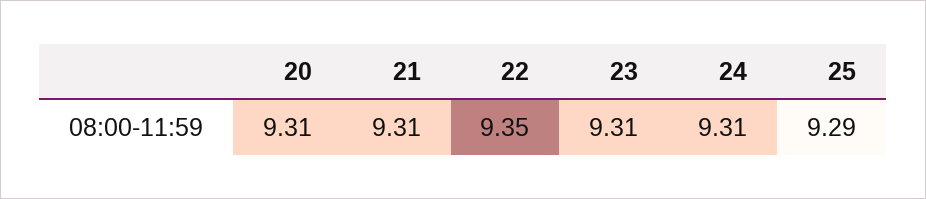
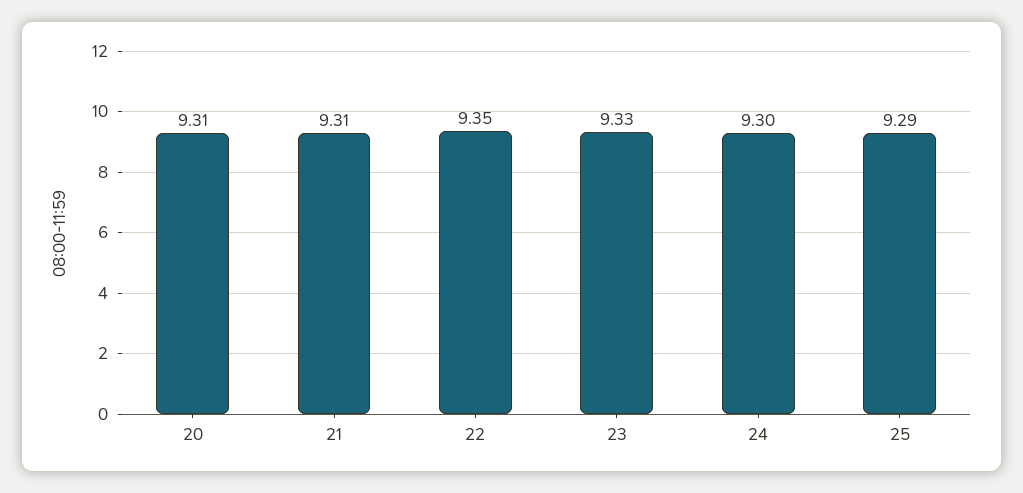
23: 9.31 -> 9.33
24: 9.31 -> 9.3

